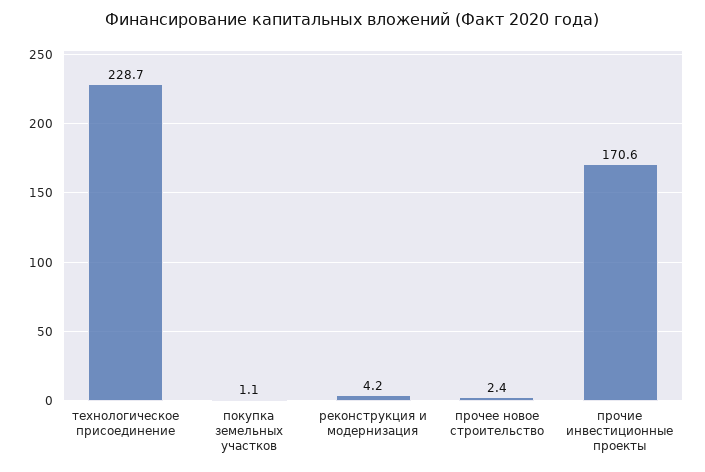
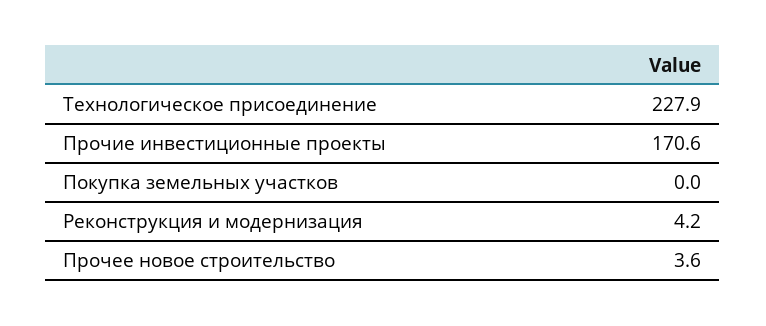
технологическое присоединение: 228.7 -> 227.9
покупка земельных участков: 1.1 -> 0
прочее новое строительство: 2.4 -> 3.6

